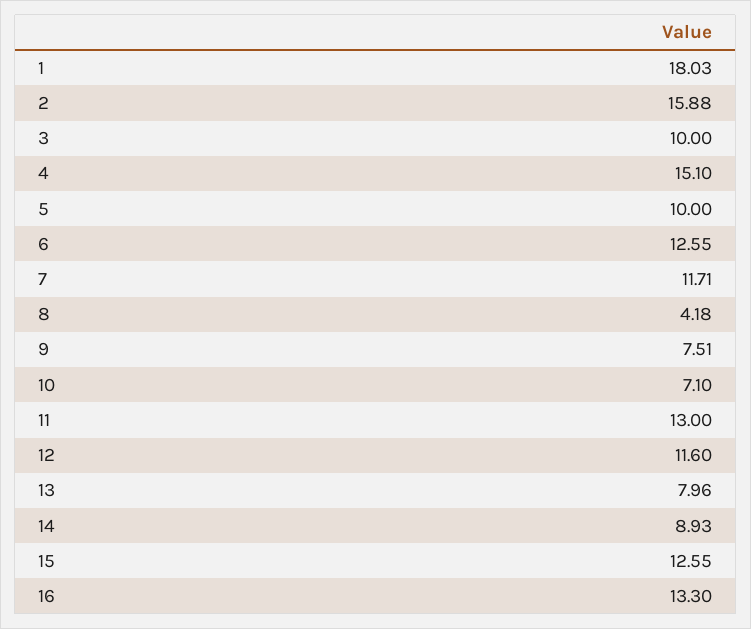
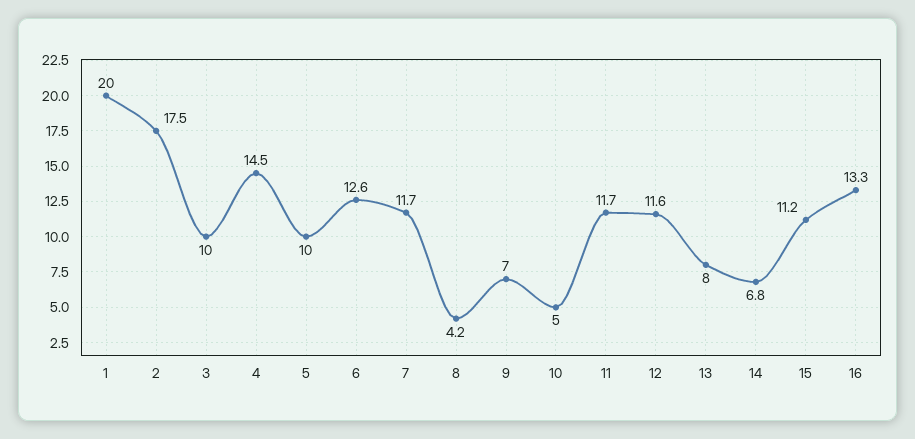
1: 18.03 -> 20
2: 15.88 -> 17.5
4: 15.1 -> 14.5
9: 7.51 -> 7
10: 7.1 -> 5
11: 13 -> 11.7
14: 8.93 -> 6.8
15: 12.55 -> 11.2

